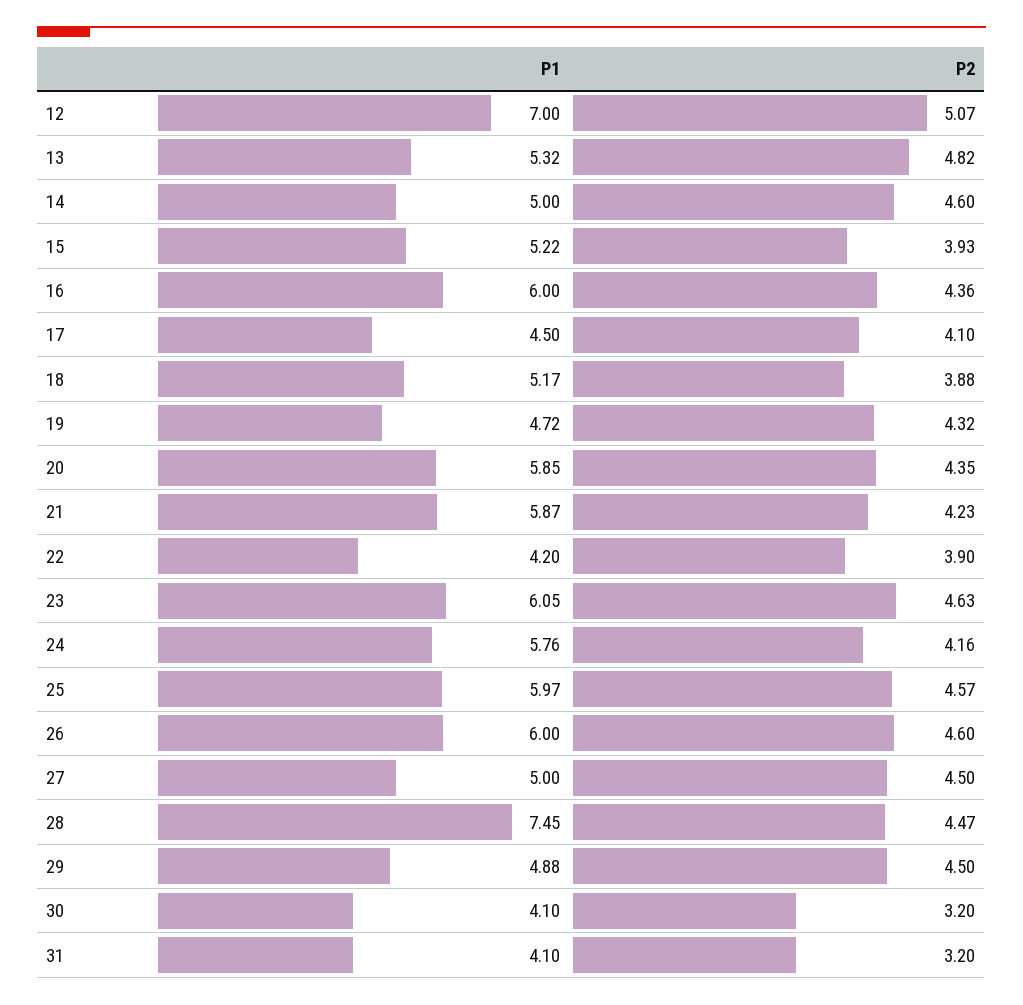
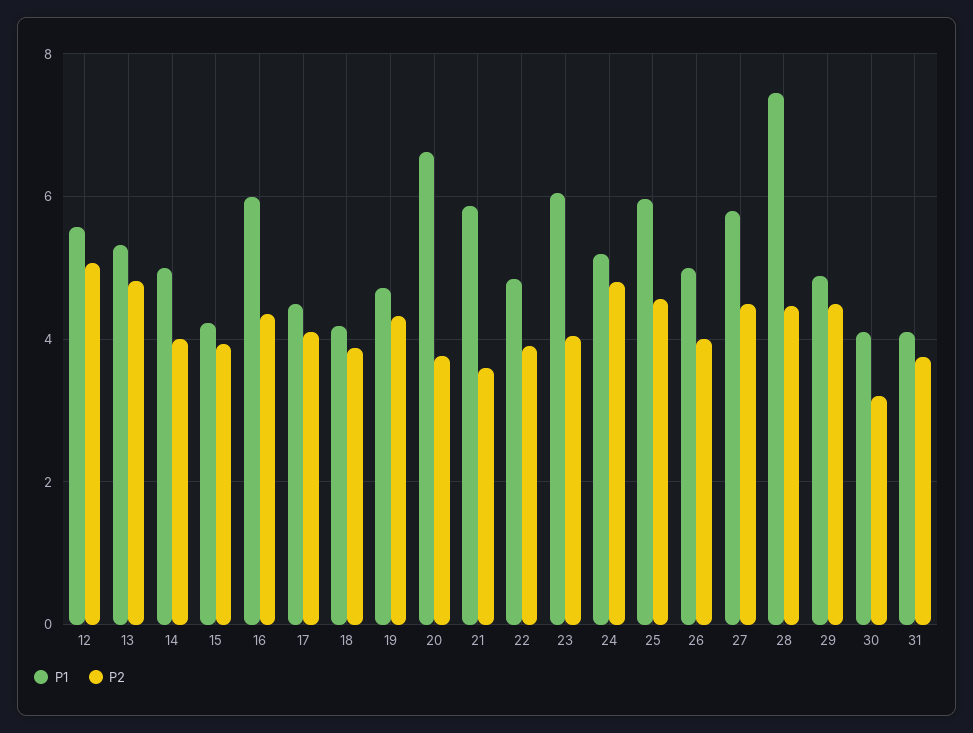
P1, 12: 7 -> 5.6
P2, 14: 4.6 -> 4
P1, 15: 5.22 -> 4.2
P1, 18: 5.17 -> 4.2
P1, 20: 5.85 -> 6.6
P2, 20: 4.35 -> 3.8
P2, 21: 4.23 -> 3.6
P1, 22: 4.2 -> 4.8
P2, 23: 4.63 -> 4
P1, 24: 5.76 -> 5.2
P2, 24: 4.16 -> 4.8
P1, 26: 6 -> 5
P2, 26: 4.6 -> 4
P1, 27: 5 -> 5.8
P2, 31: 3.2 -> 3.8

